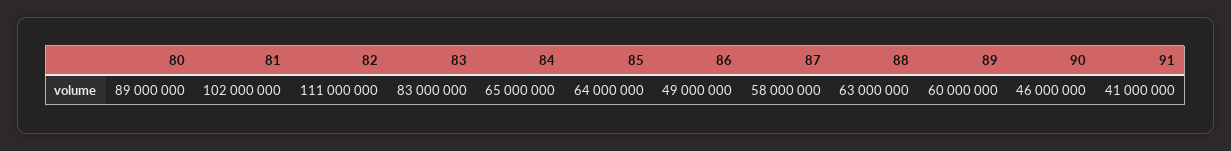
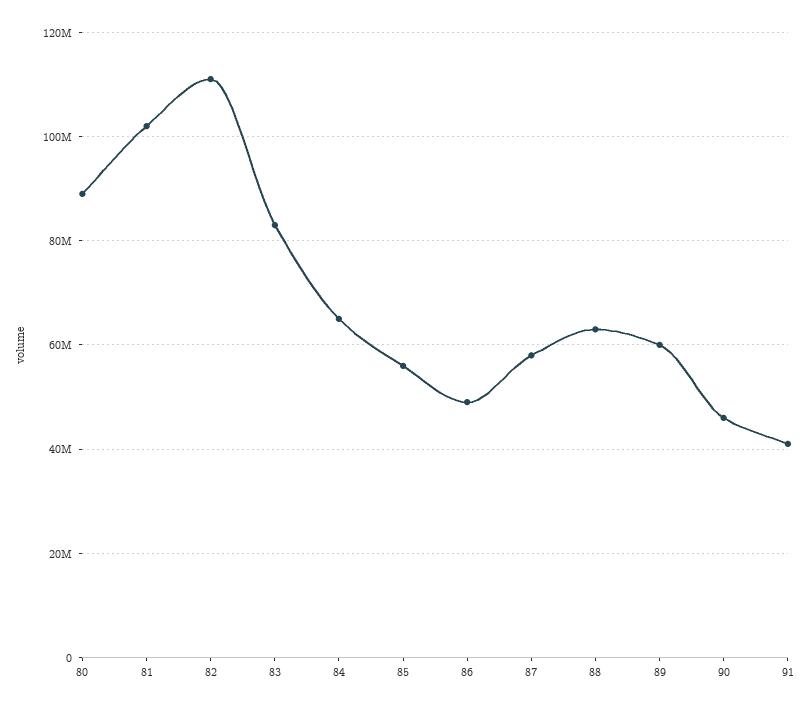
85: 64000000 -> 56000000

